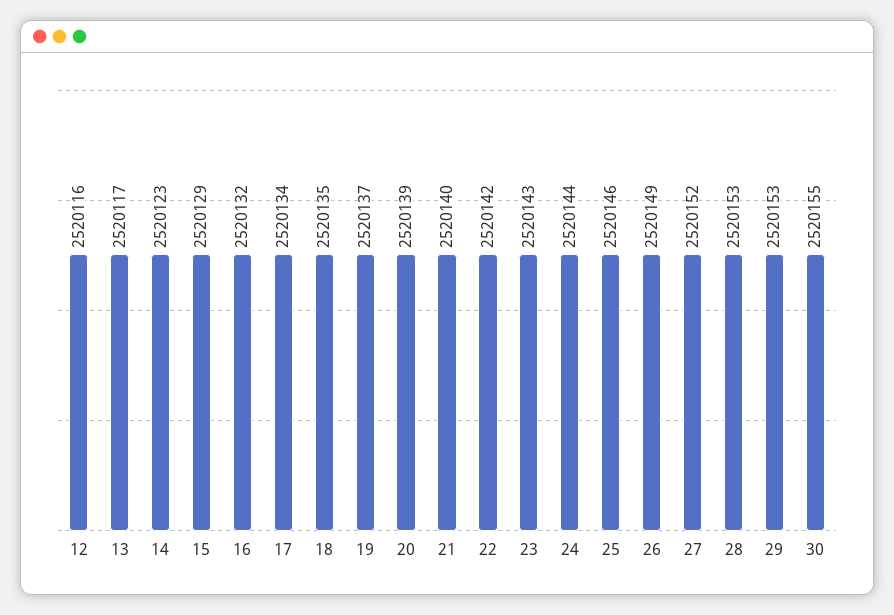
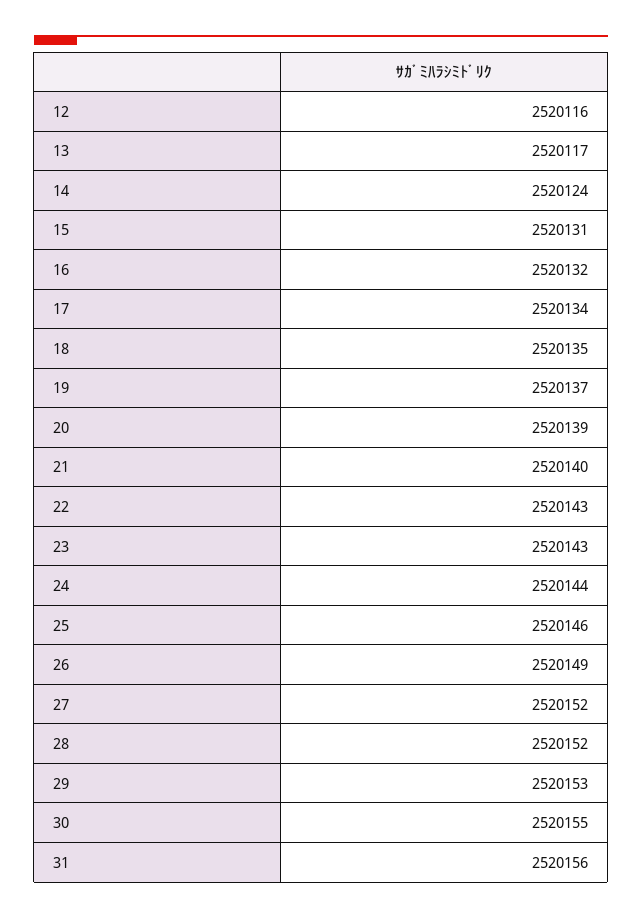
14: 2520123 -> 2520124
15: 2520129 -> 2520131
22: 2520142 -> 2520143
28: 2520153 -> 2520152
31: none -> 2520156

